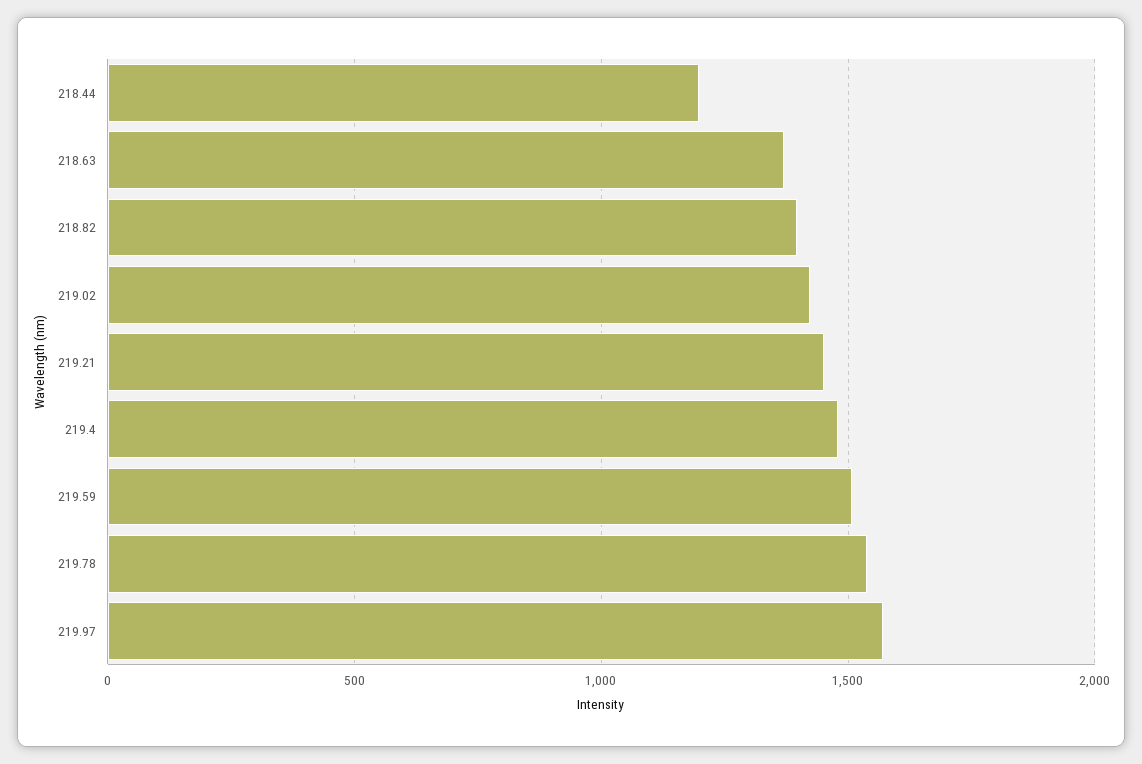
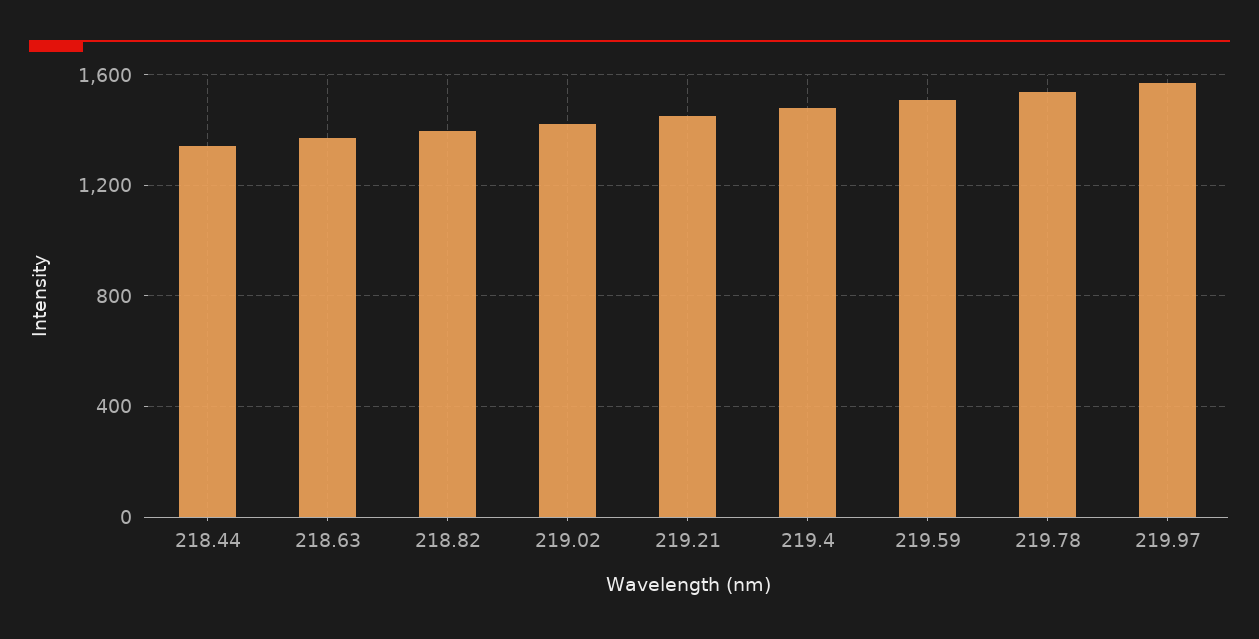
218.44: 1200 -> 1350

